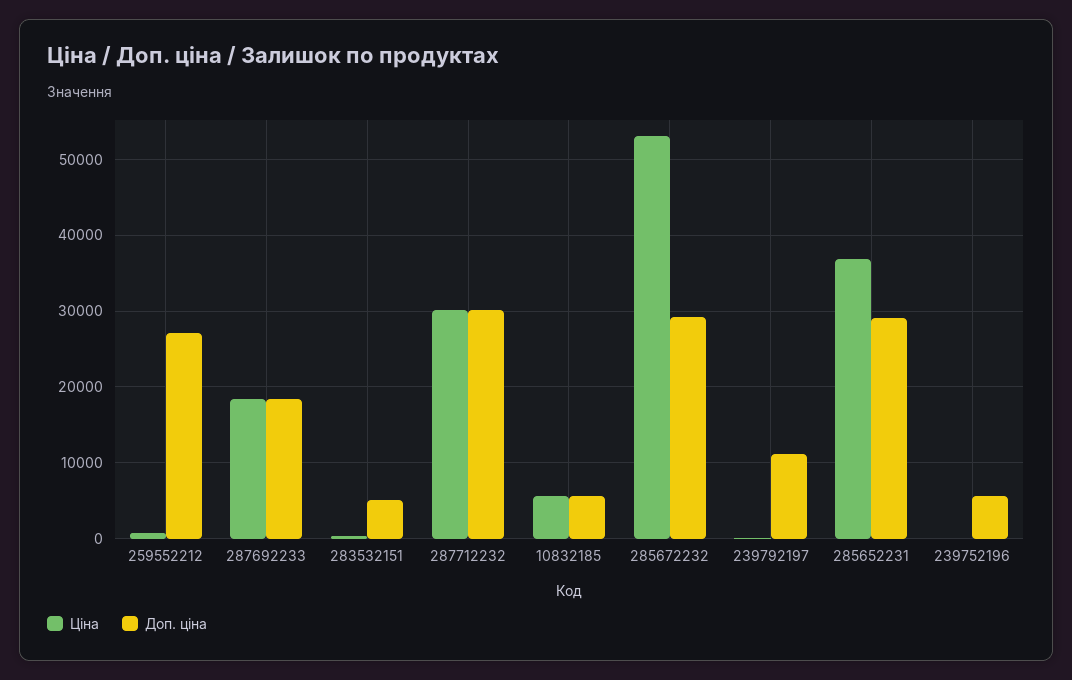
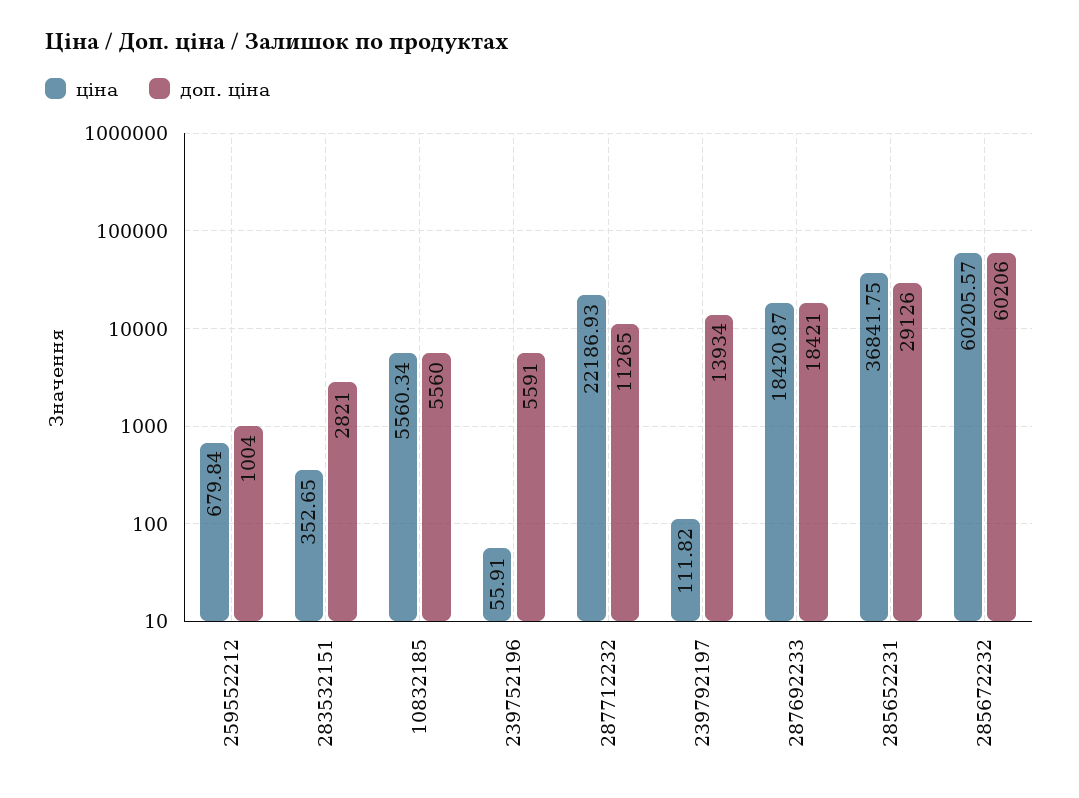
Доп. ціна, 259552212: 27000 -> 1004
Доп. ціна, 283532151: 5000 -> 2821
Ціна, 287712232: 30000 -> 22186.93
Доп. ціна, 287712232: 30000 -> 11265
Ціна, 285672232: 53000 -> 60205.57
Доп. ціна, 285672232: 29000 -> 60206
Доп. ціна, 239792197: 11000 -> 13934

